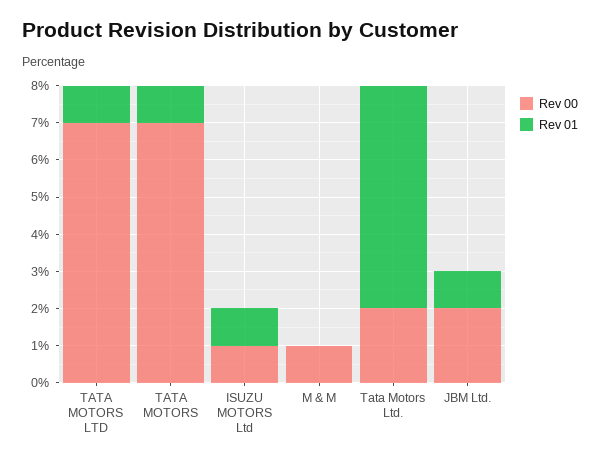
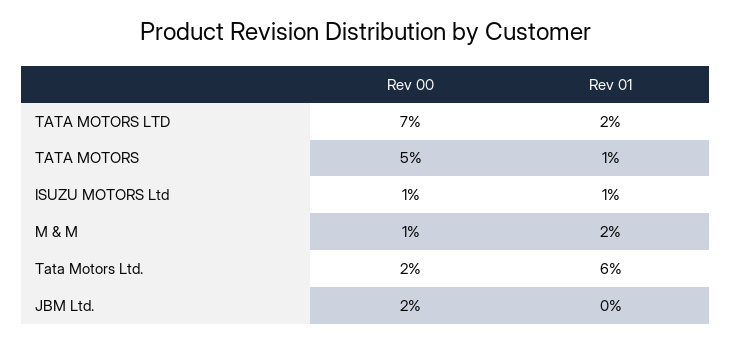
Rev 01, TATA MOTORS LTD: 1 -> 2
Rev 00, TATA MOTORS: 7 -> 5
Rev 01, M & M: 0 -> 2
Rev 01, JBM Ltd.: 1 -> 0

